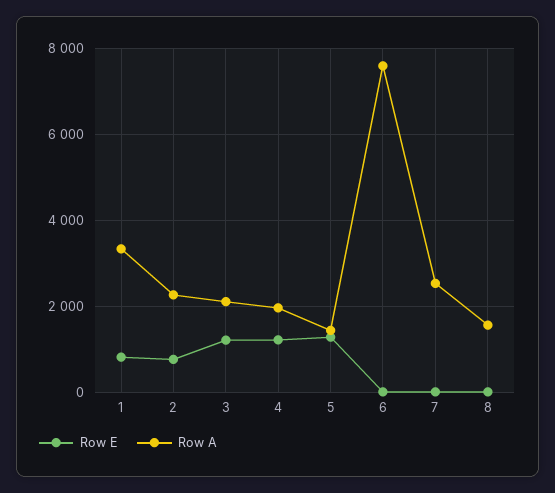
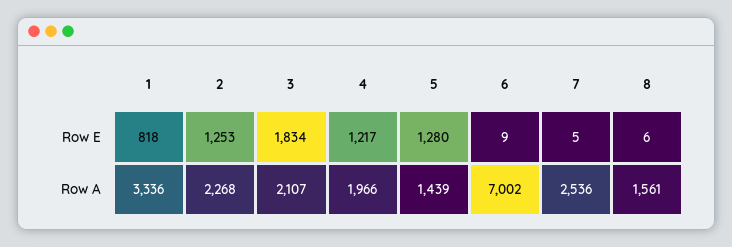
Row E, 2: 800 -> 1253
Row E, 3: 1200 -> 1834
Row A, 6: 7600 -> 7002

